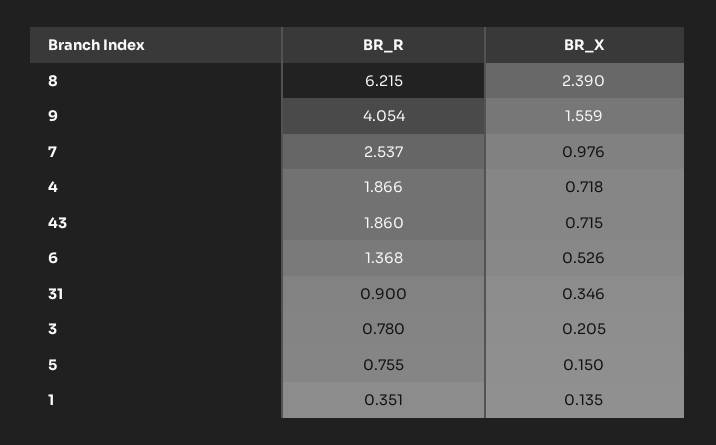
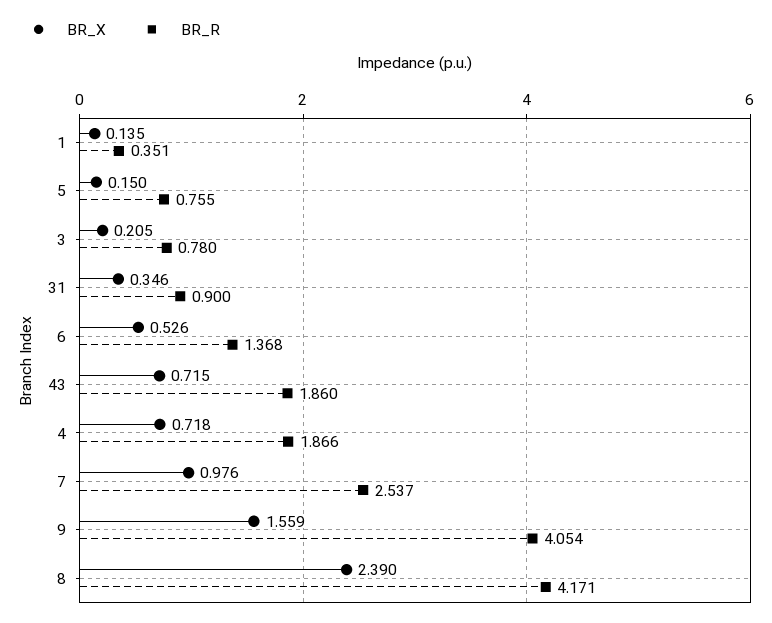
BR_R, 8: 6.215 -> 4.171

